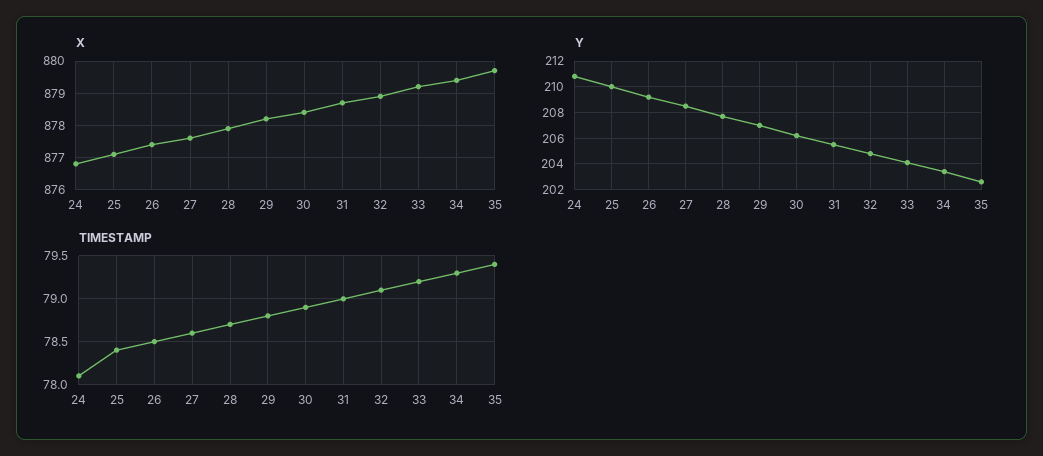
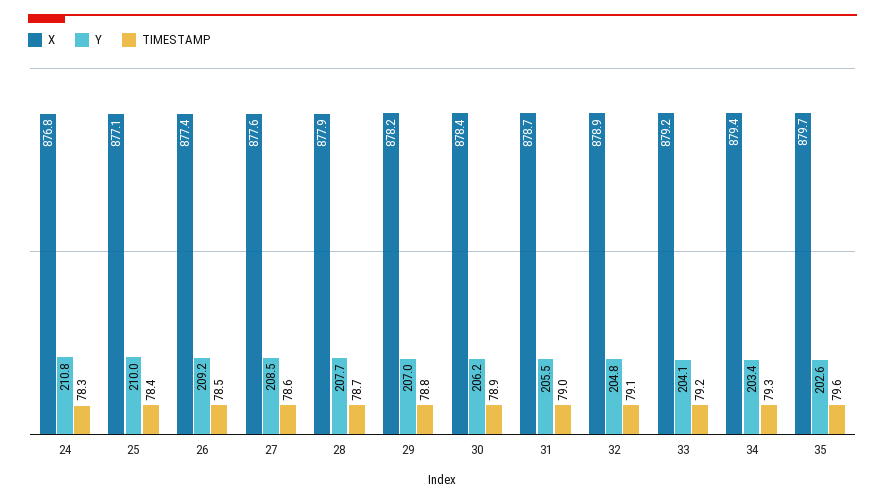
TIMESTAMP, 24: 78.1 -> 78.3
TIMESTAMP, 35: 79.4 -> 79.6

